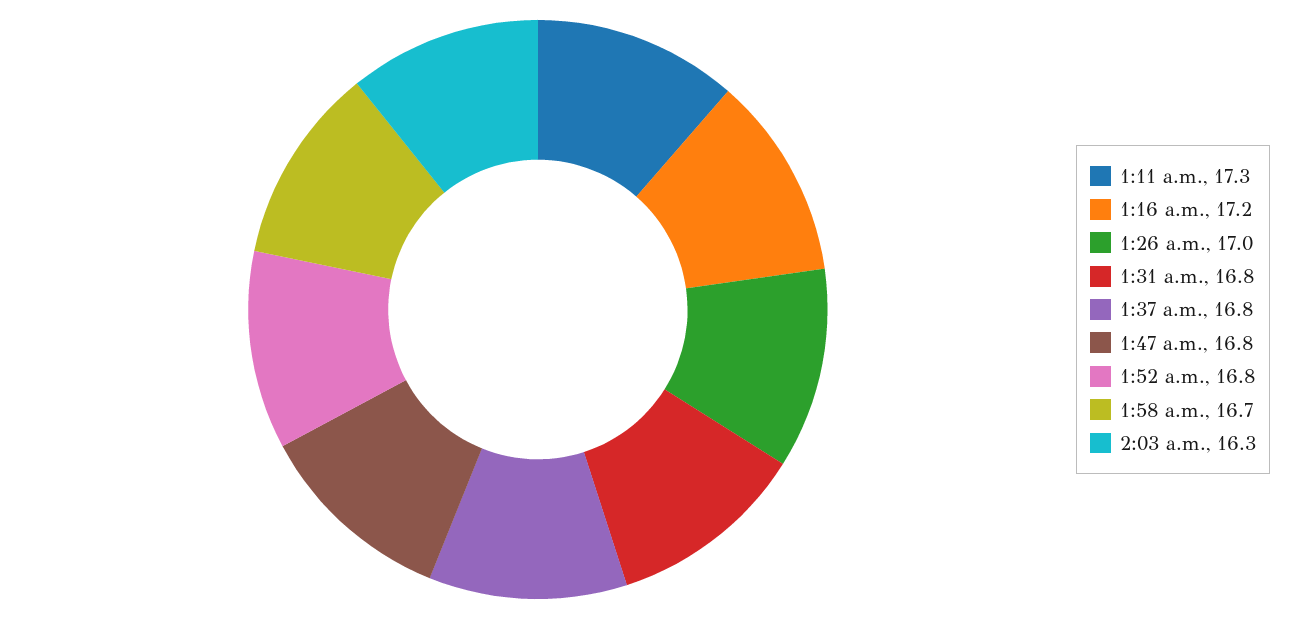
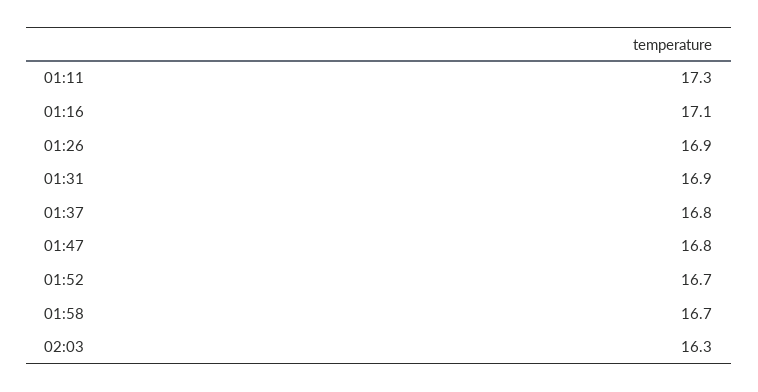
1:16 a.m.: 17.2 -> 17.1
1:26 a.m.: 17 -> 16.9
1:31 a.m.: 16.8 -> 16.9
1:52 a.m.: 16.8 -> 16.7

